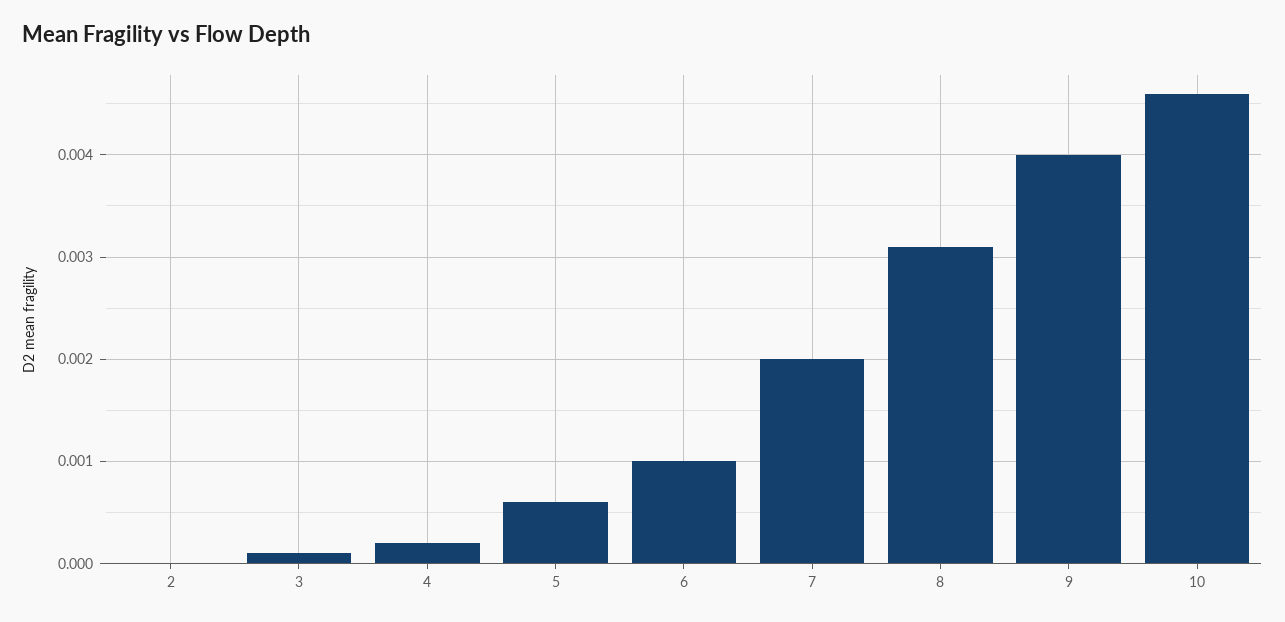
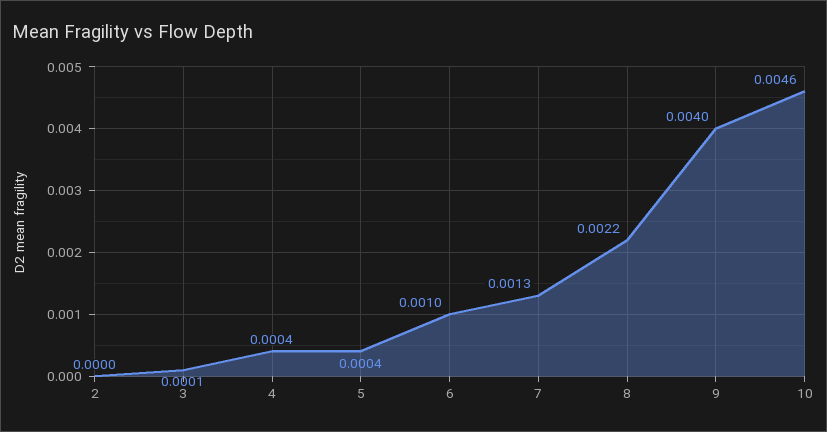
4: 0.0002 -> 0.0004
5: 0.0006 -> 0.0004
7: 0.002 -> 0.0013
8: 0.0031 -> 0.0022

